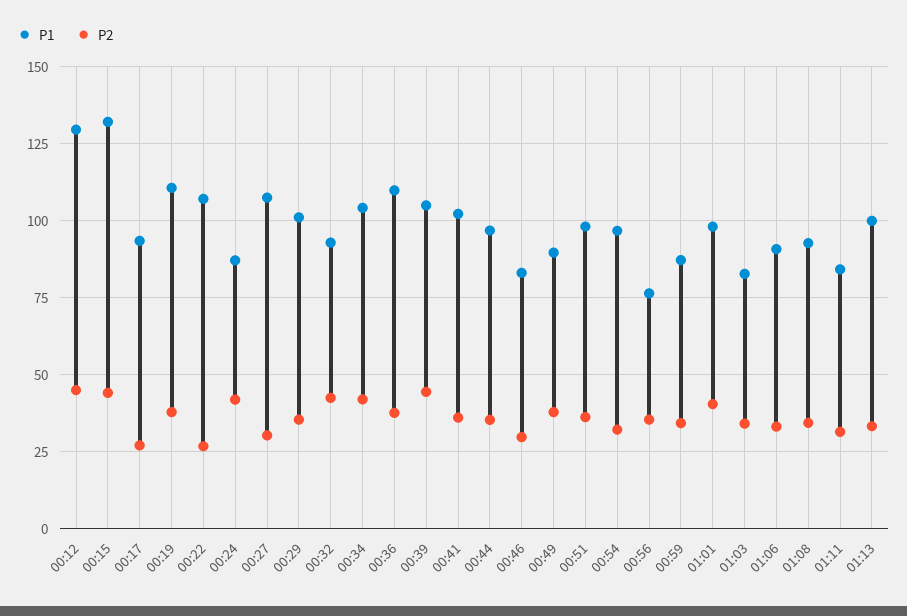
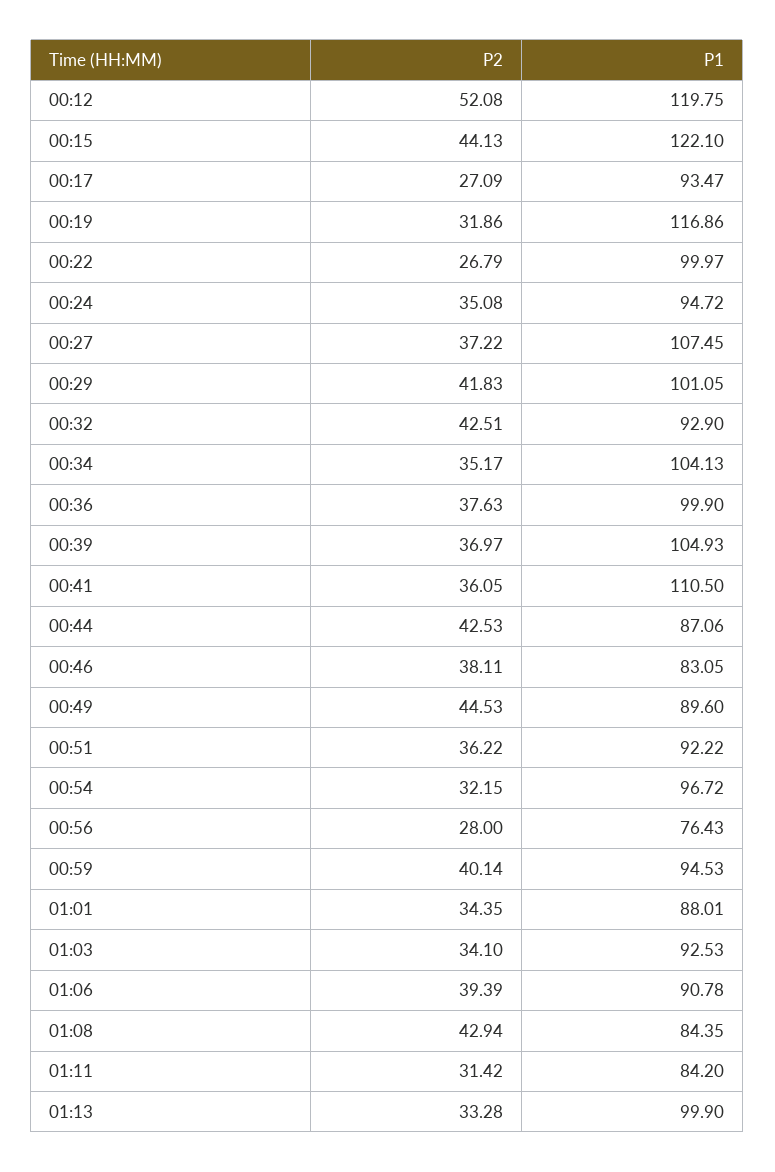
P1, 00:12: 130 -> 119.75
P2, 00:12: 45 -> 52.08
P1, 00:15: 132.5 -> 122.1
P1, 00:19: 110 -> 116.86
P2, 00:19: 37.5 -> 31.86
P1, 00:22: 107.5 -> 99.97
P1, 00:24: 87.5 -> 94.72
P2, 00:24: 42.5 -> 35.08
P2, 00:27: 30 -> 37.22
P2, 00:29: 35 -> 41.83
P2, 00:34: 42.5 -> 35.17
P1, 00:36: 110 -> 99.9
P2, 00:39: 45 -> 36.97
P1, 00:41: 102.5 -> 110.5
P1, 00:44: 97.5 -> 87.06
P2, 00:44: 35 -> 42.53
P2, 00:46: 30 -> 38.11
P2, 00:49: 37.5 -> 44.53
P1, 00:51: 97.5 -> 92.22
P2, 00:56: 35 -> 28
P1, 00:59: 87.5 -> 94.53
P2, 00:59: 35 -> 40.14
P1, 01:01: 97.5 -> 88.01
P2, 01:01: 40 -> 34.35
P1, 01:03: 82.5 -> 92.53
P2, 01:06: 32.5 -> 39.39
P1, 01:08: 92.5 -> 84.35
P2, 01:08: 35 -> 42.94

